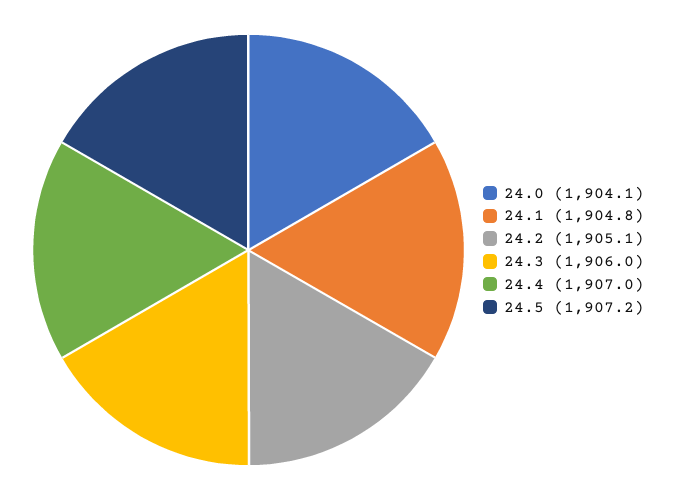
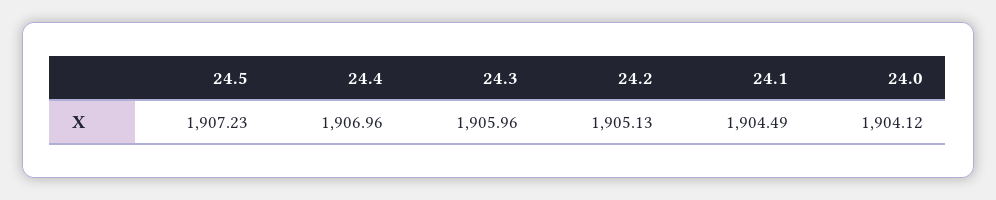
24.1: 1904.8 -> 1904.49

